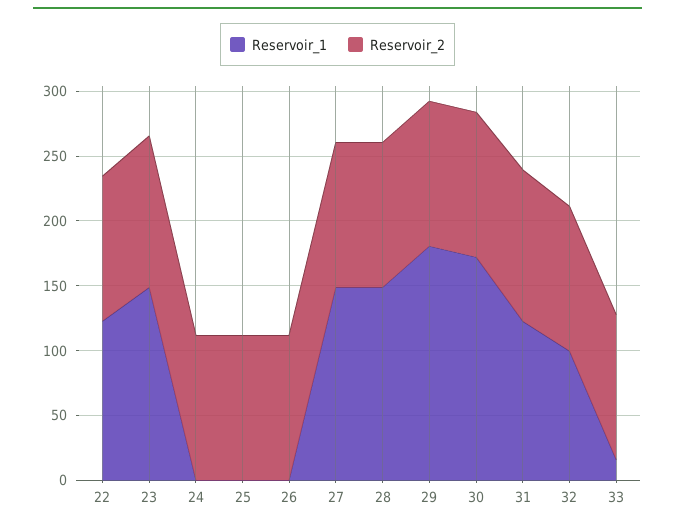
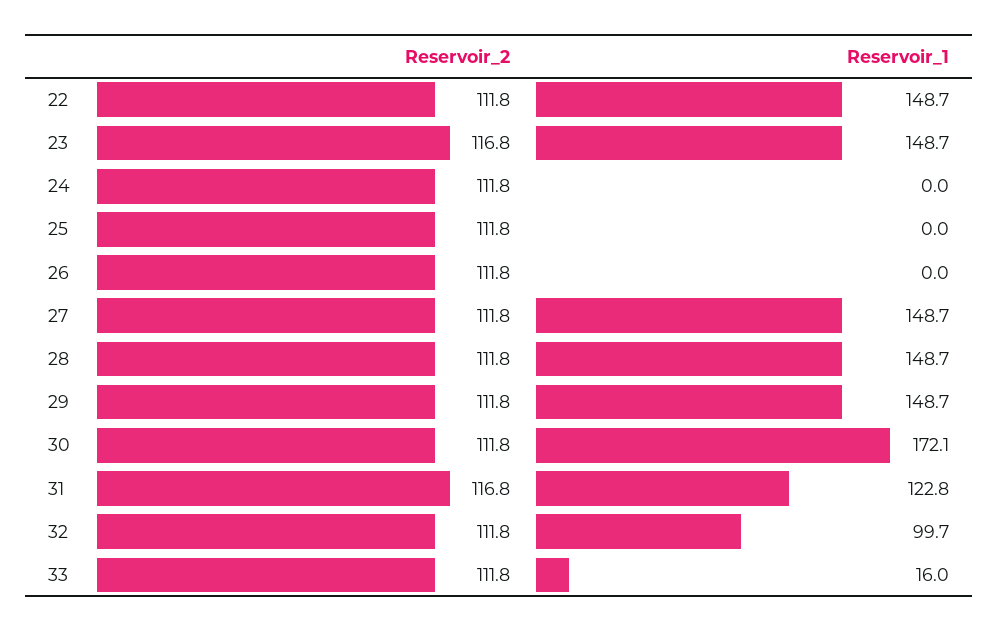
Reservoir_1, 22: 120 -> 148.7
Reservoir_1, 29: 180 -> 148.7

